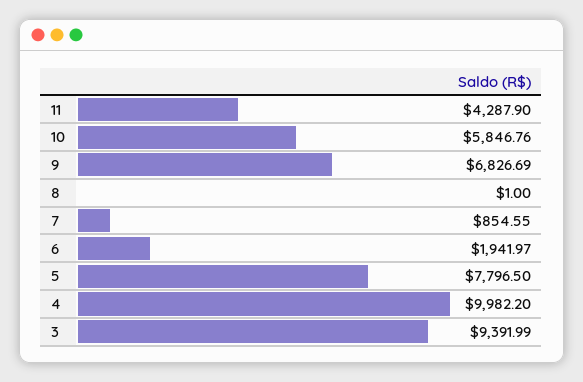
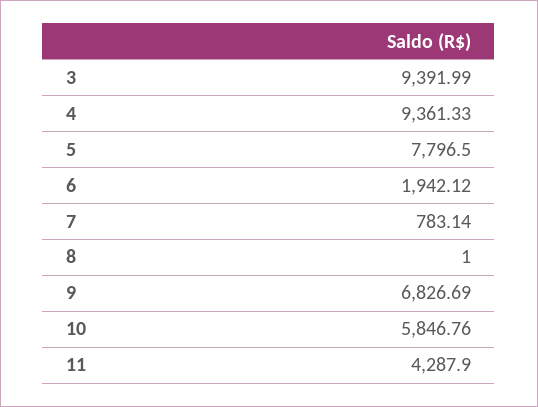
7: 854.55 -> 783.14
6: 1941.97 -> 1942.12
4: 9982.2 -> 9361.33

